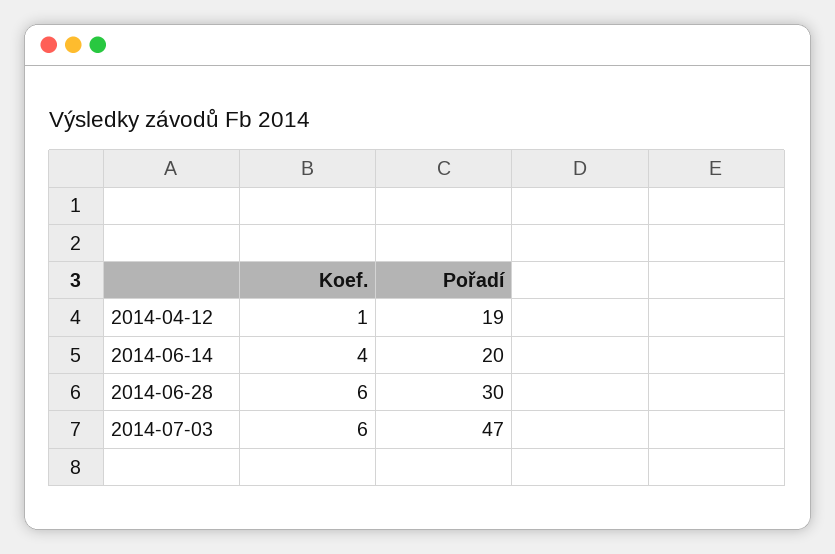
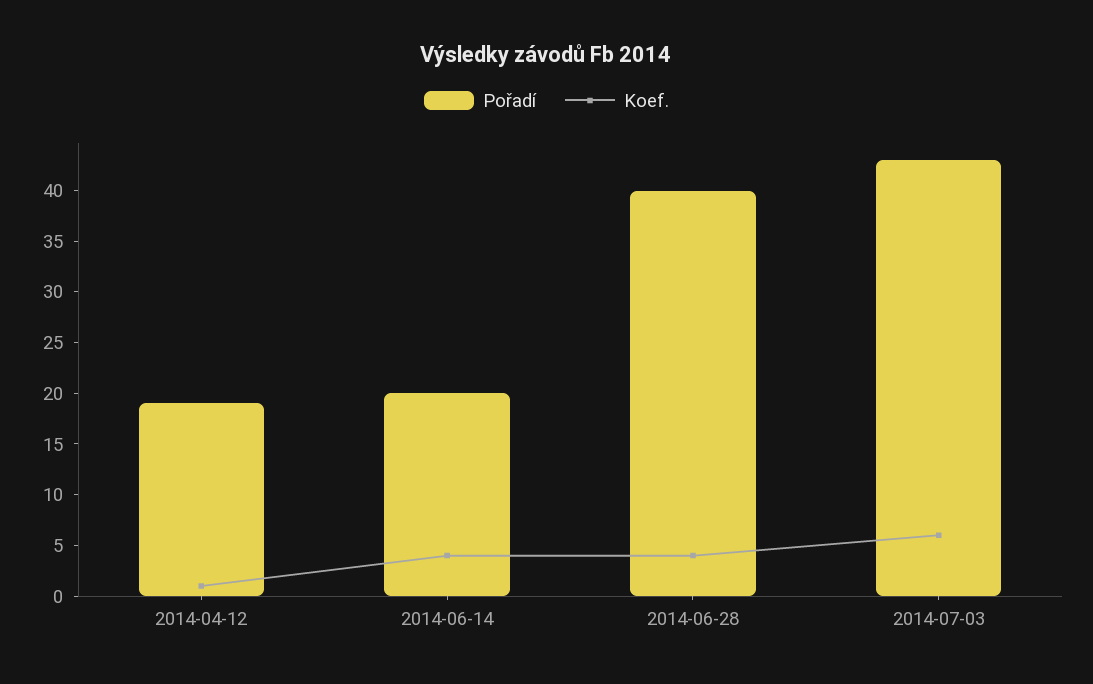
Koef., 2014-06-28: 6 -> 4
Pořadí, 2014-06-28: 30 -> 40
Pořadí, 2014-07-03: 47 -> 43

